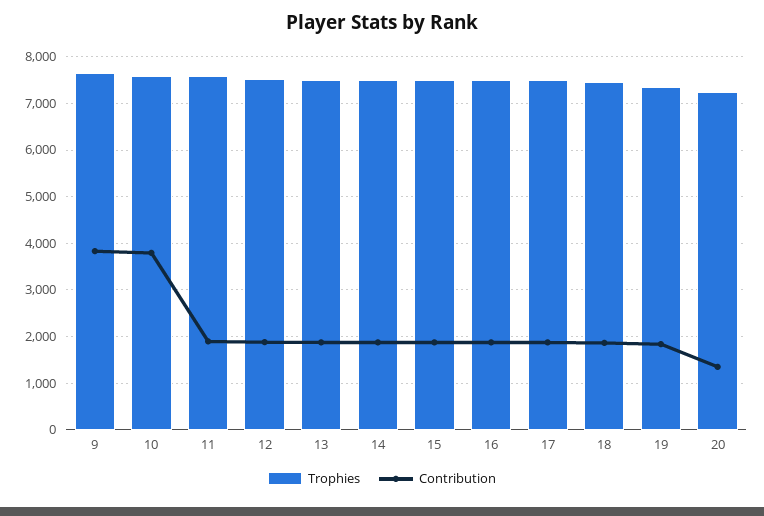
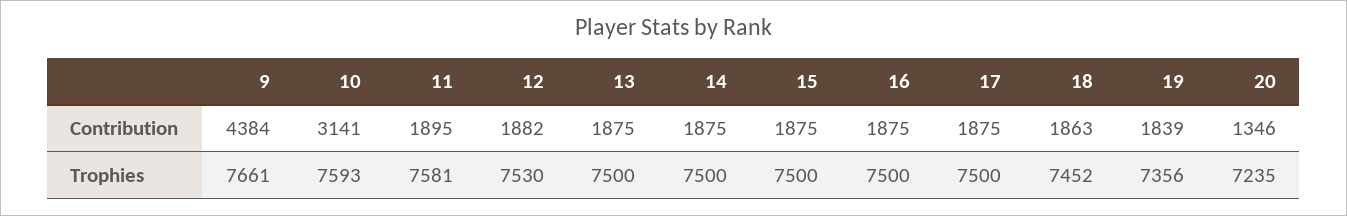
Contribution, 9: 3800 -> 4384
Contribution, 10: 3800 -> 3141

